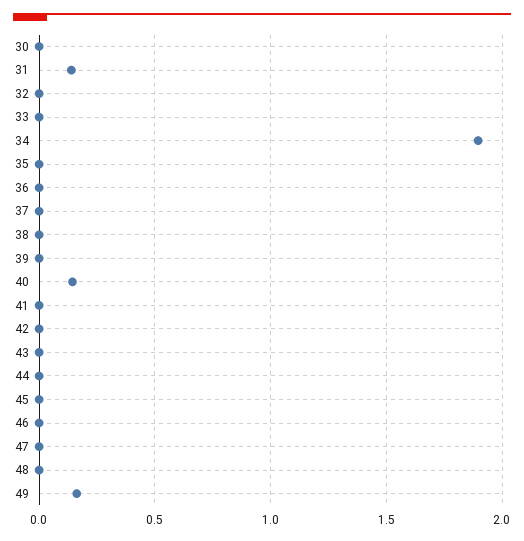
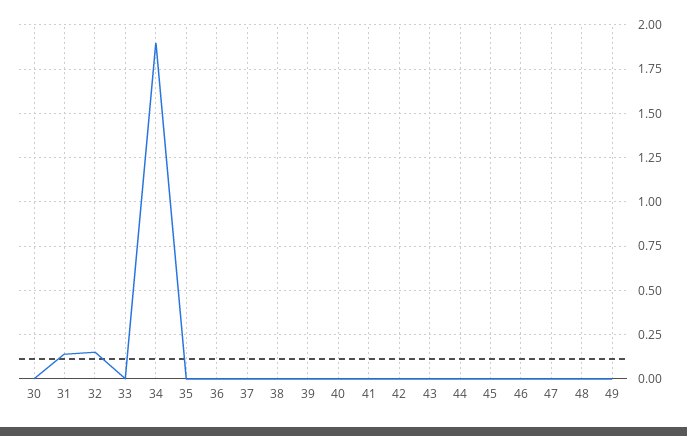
32: 0 -> 0.15
40: 0.15 -> 0
49: 0.15 -> 0

